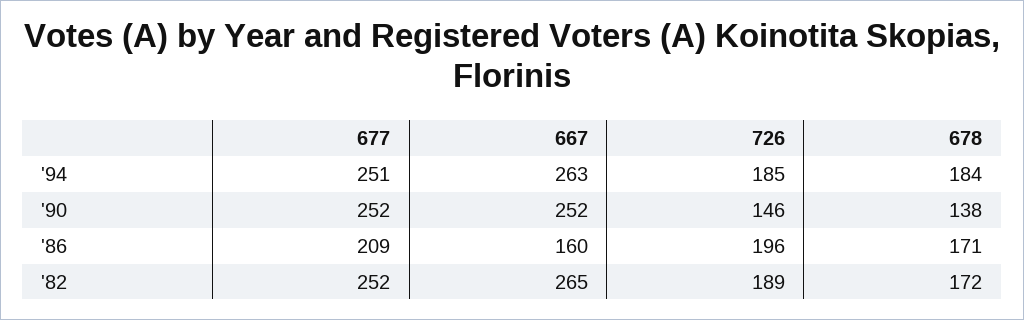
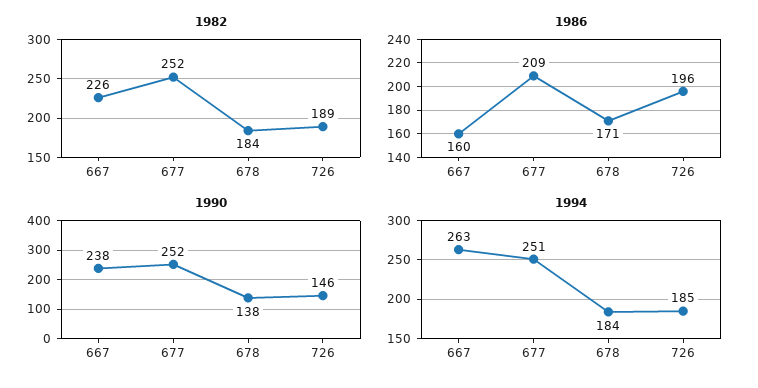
'90, 667: 252 -> 238
'82, 667: 265 -> 226
'82, 678: 172 -> 184

